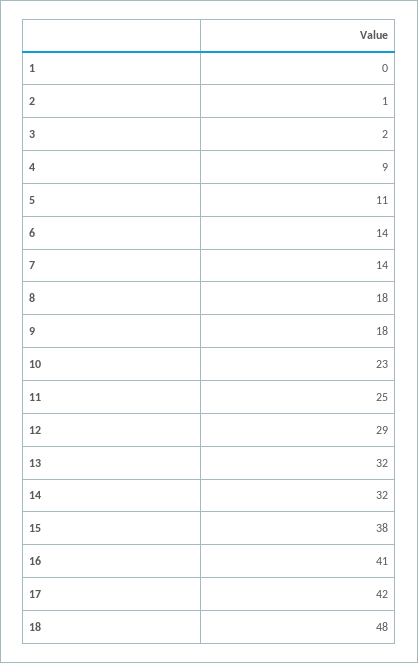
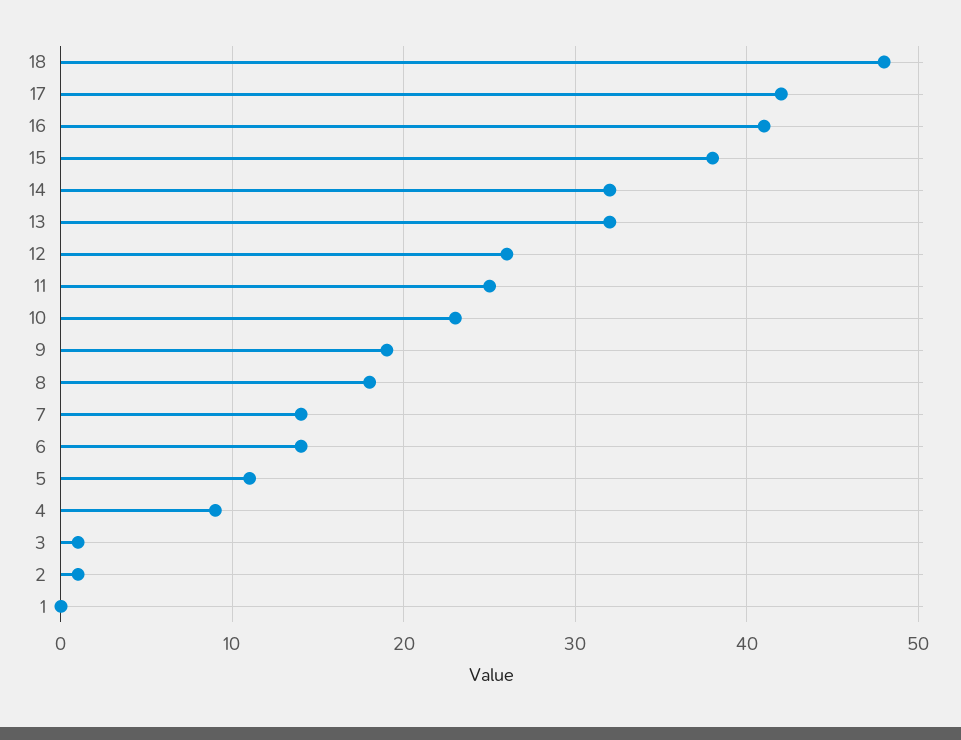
3: 2 -> 1
9: 18 -> 19
12: 29 -> 26

